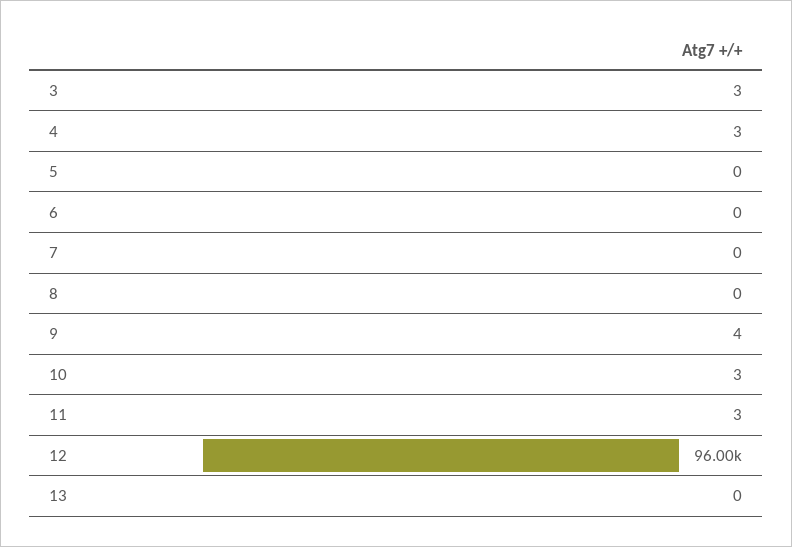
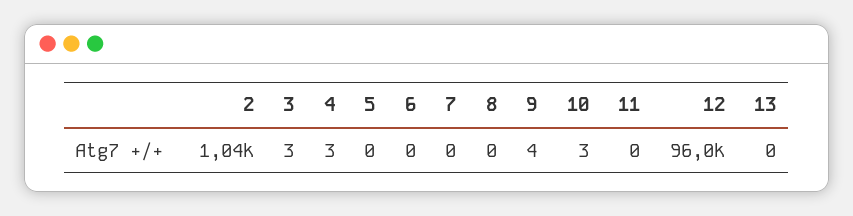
11: 3 -> 0
2: none -> 1040

